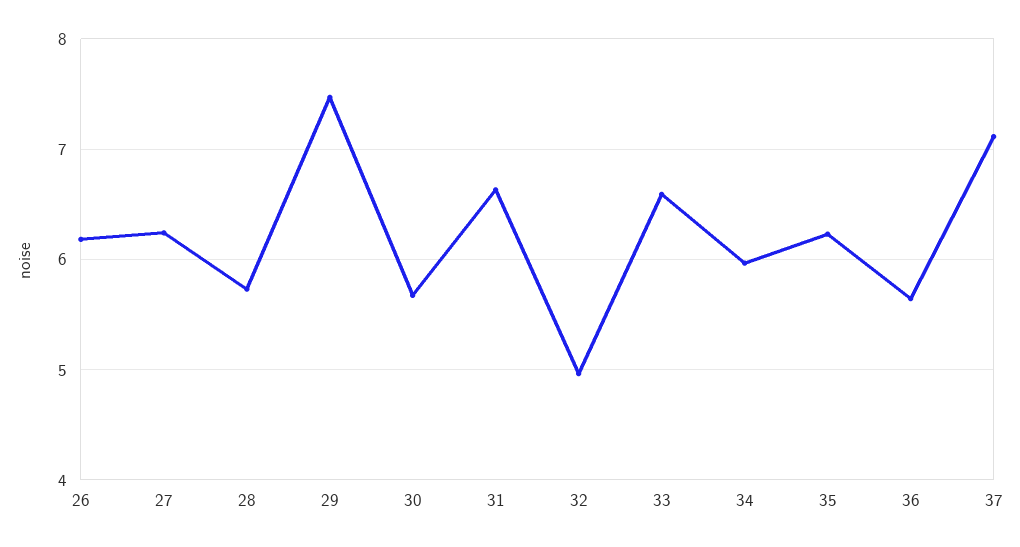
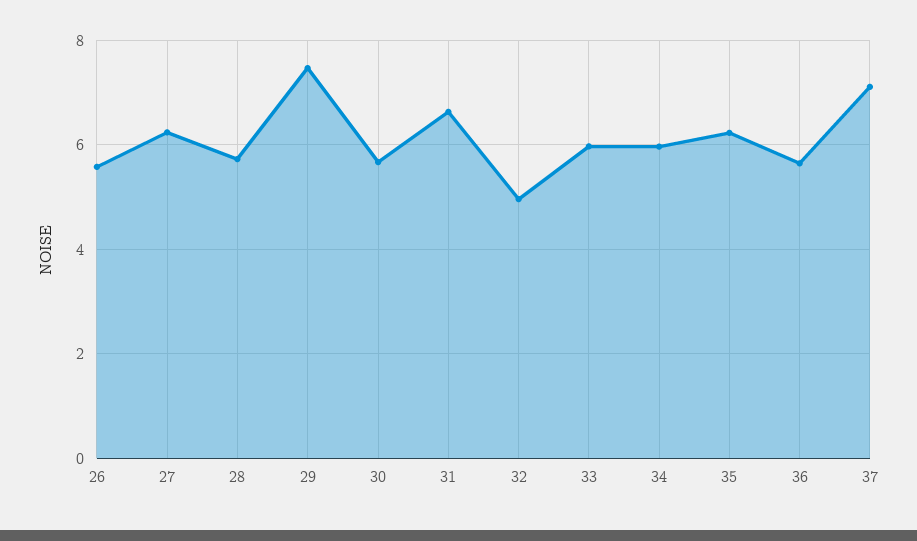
26: 6.2 -> 5.6
33: 6.6 -> 6

